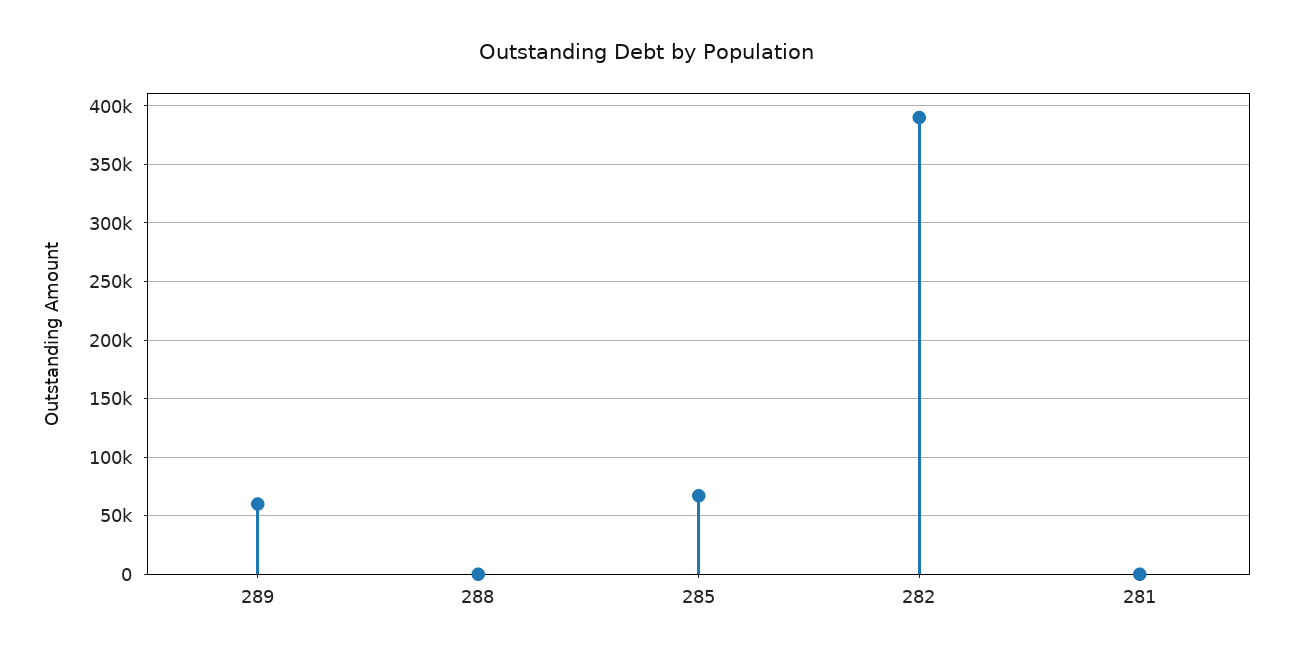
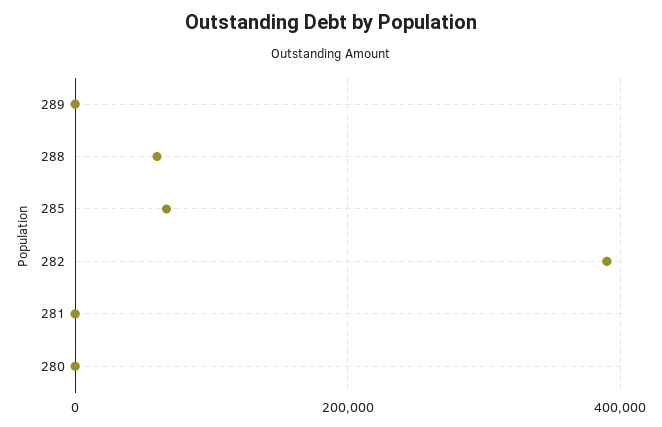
289: 60000 -> 0
288: 0 -> 60000
280: none -> 0

